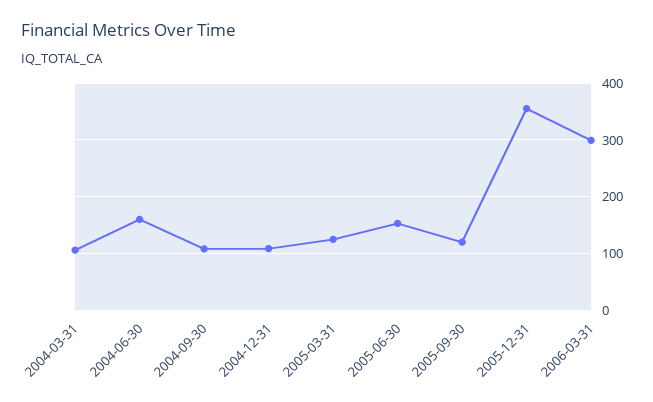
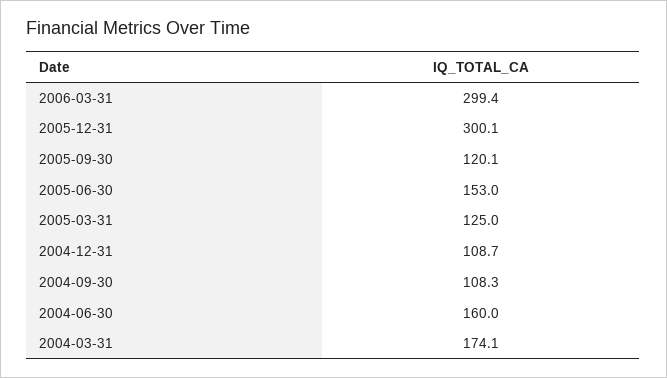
2004-03-31: 100 -> 174.1
2005-12-31: 360 -> 300.1

